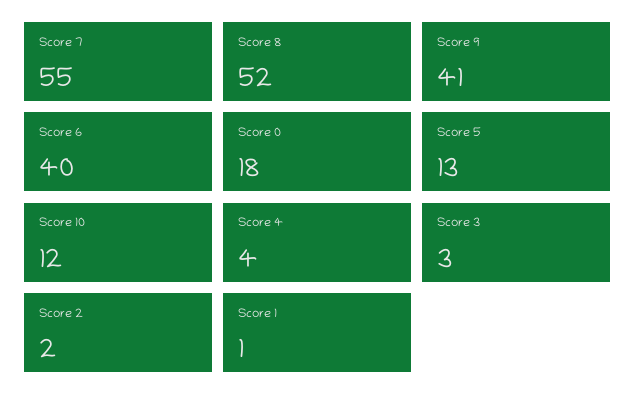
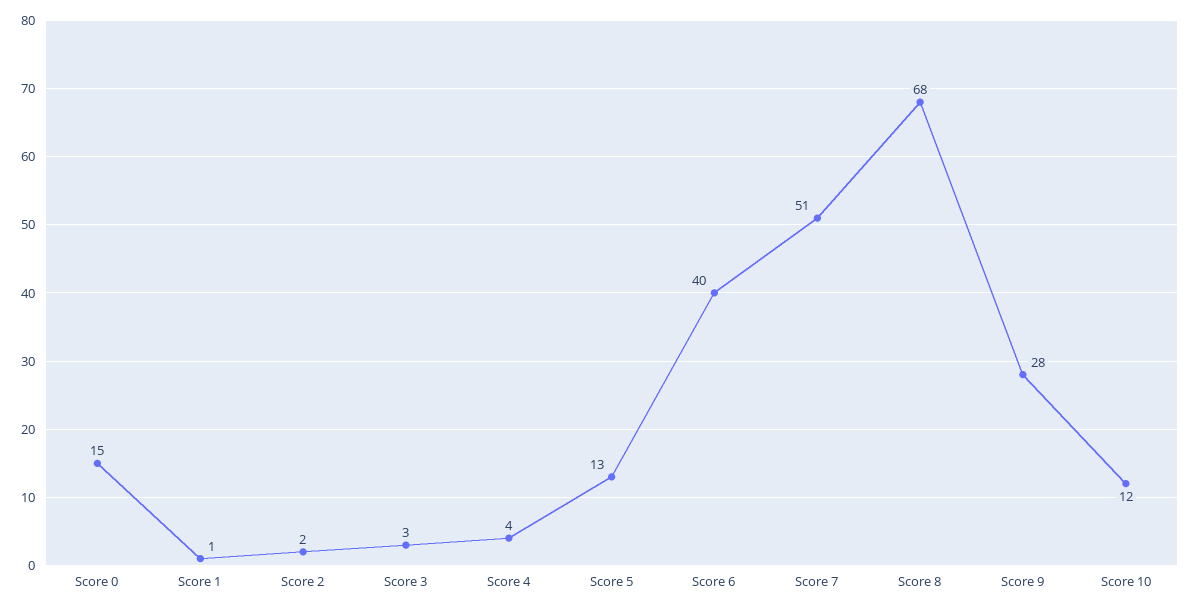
Score 7: 55 -> 51
Score 8: 52 -> 68
Score 9: 41 -> 28
Score 0: 18 -> 15

